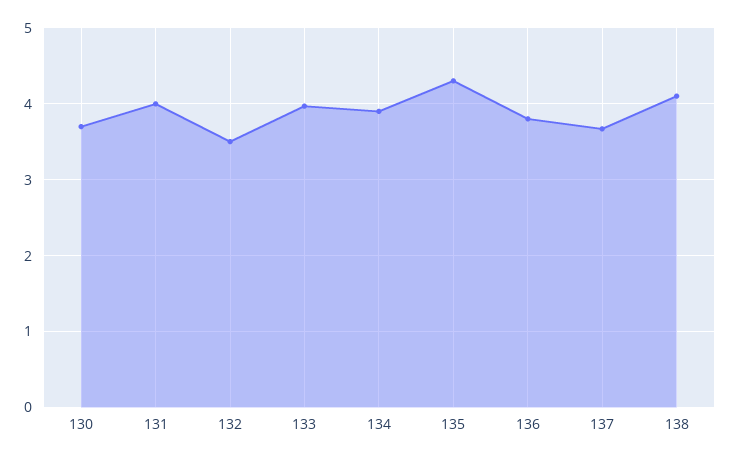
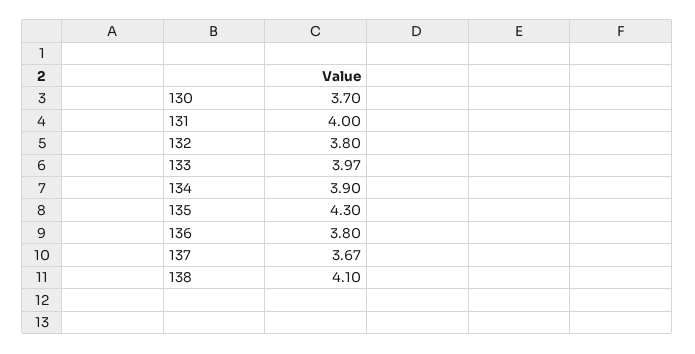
132: 3.5 -> 3.8

